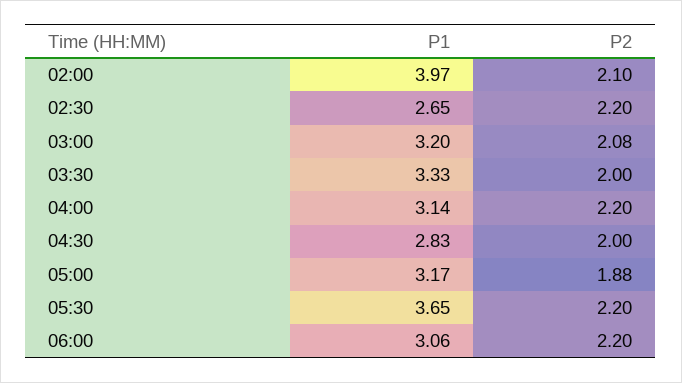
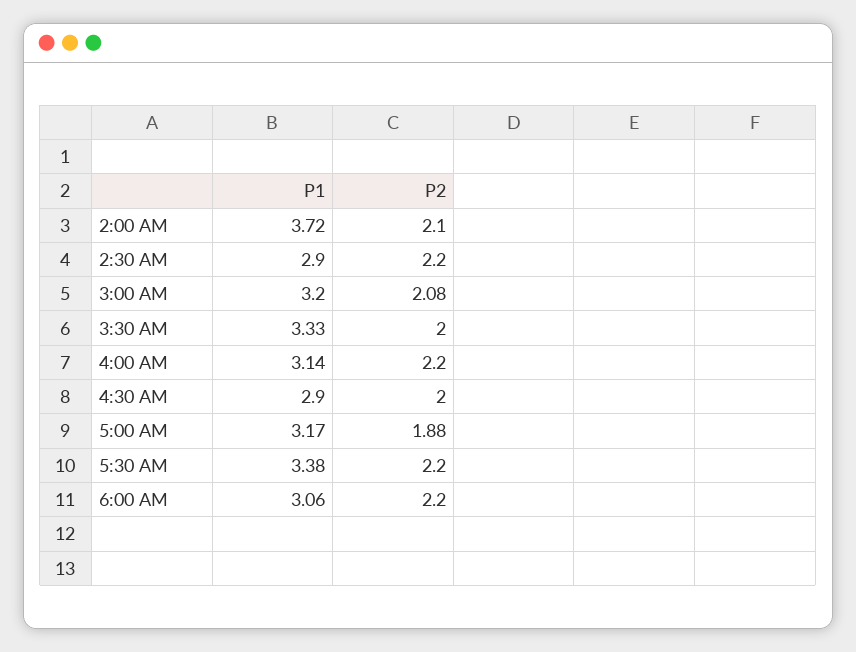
P1, 02:00: 3.97 -> 3.72
P1, 02:30: 2.65 -> 2.9
P1, 04:30: 2.83 -> 2.9
P1, 05:30: 3.65 -> 3.38

